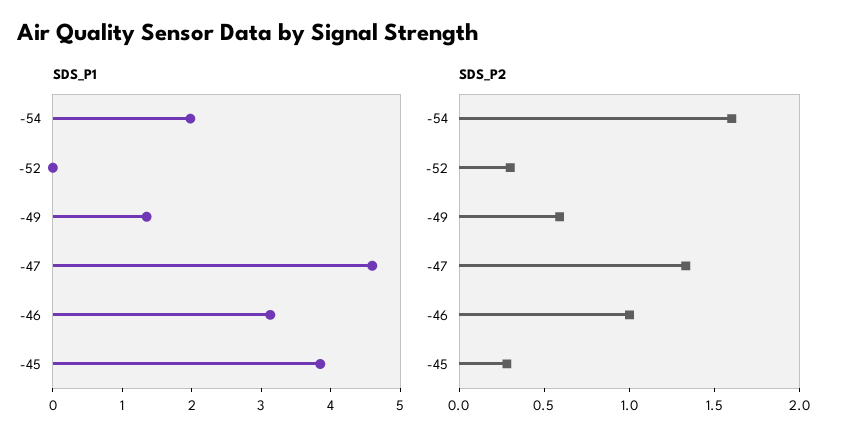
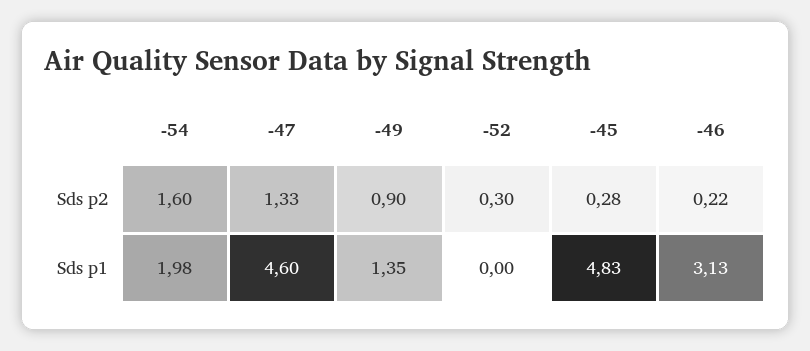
SDS_P1, -45: 3.8 -> 4.83
SDS_P2, -49: 0.6 -> 0.9
SDS_P2, -46: 1 -> 0.22

